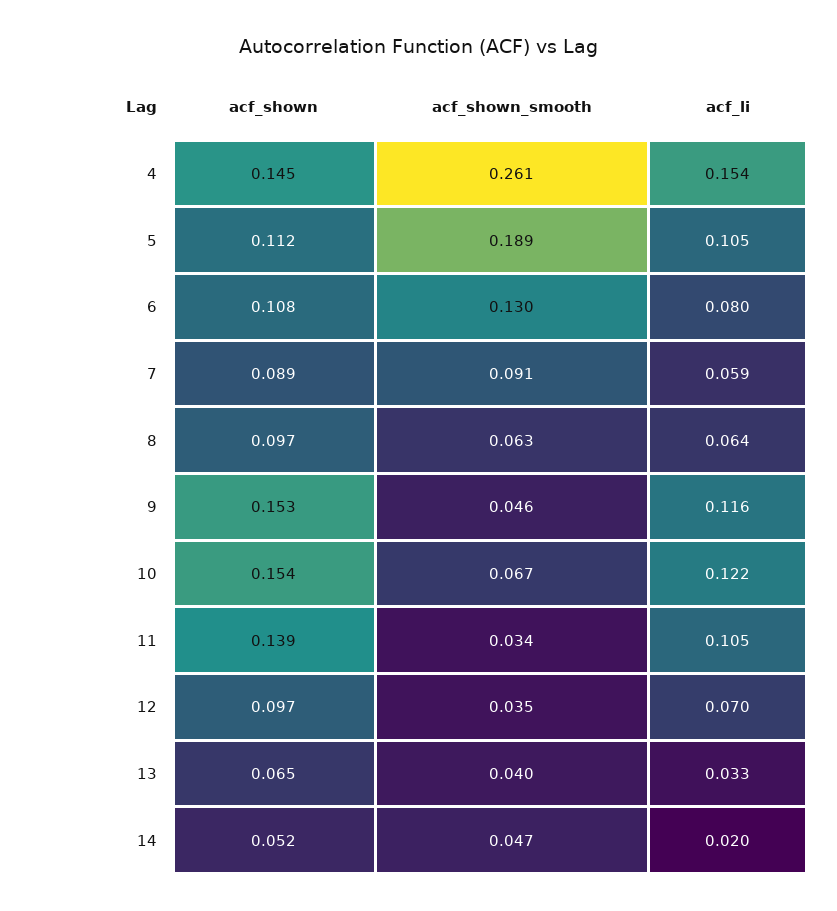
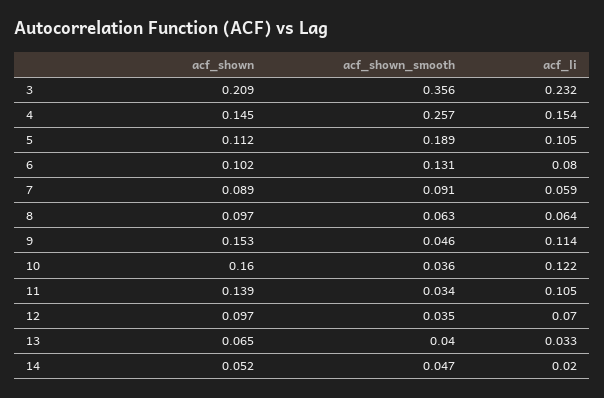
acf_shown_smooth, 4: 0.261 -> 0.257
acf_shown, 6: 0.108 -> 0.102
acf_shown_smooth, 6: 0.13 -> 0.131
acf_li, 9: 0.116 -> 0.114
acf_shown, 10: 0.154 -> 0.16
acf_shown_smooth, 10: 0.067 -> 0.036
acf_shown, 3: none -> 0.209
acf_shown_smooth, 3: none -> 0.356
acf_li, 3: none -> 0.232

